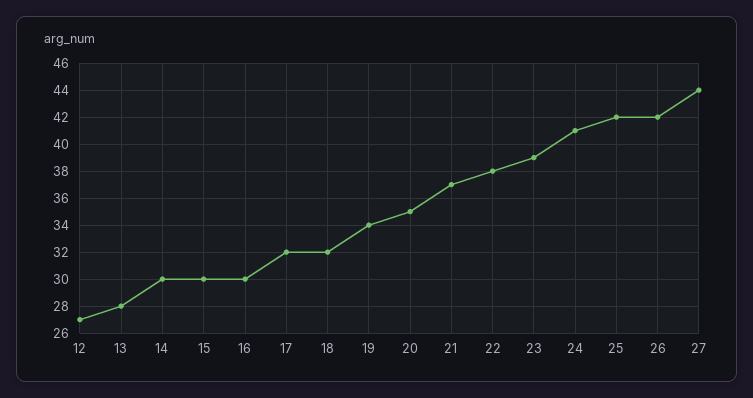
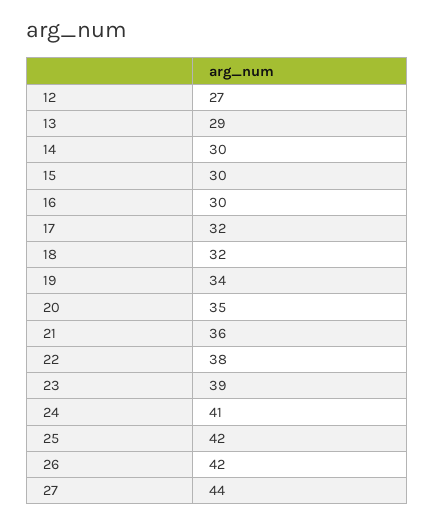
13: 28 -> 29
21: 37 -> 36

